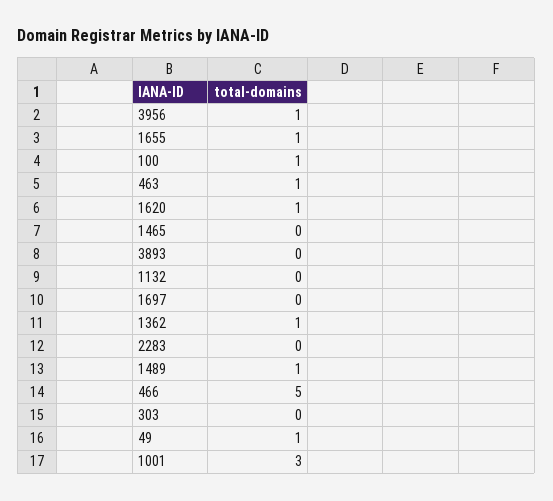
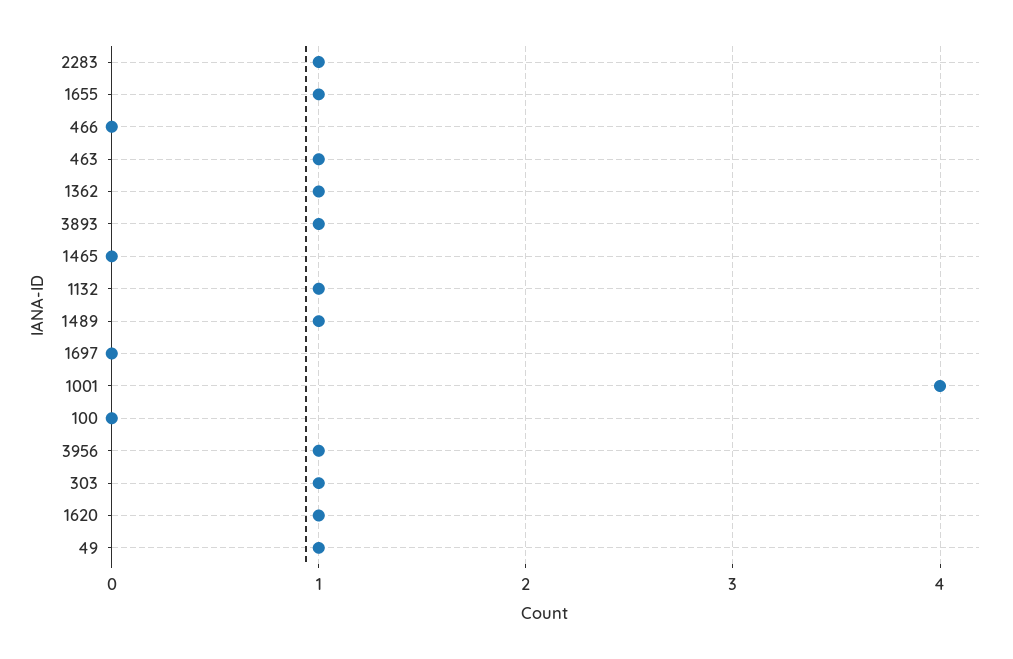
100: 1 -> 0
3893: 0 -> 1
1132: 0 -> 1
2283: 0 -> 1
466: 5 -> 0
303: 0 -> 1
1001: 3 -> 4

